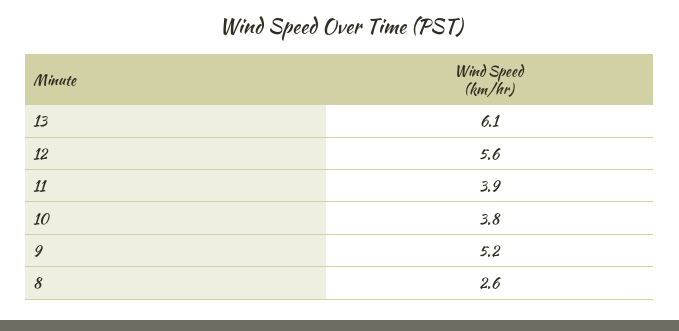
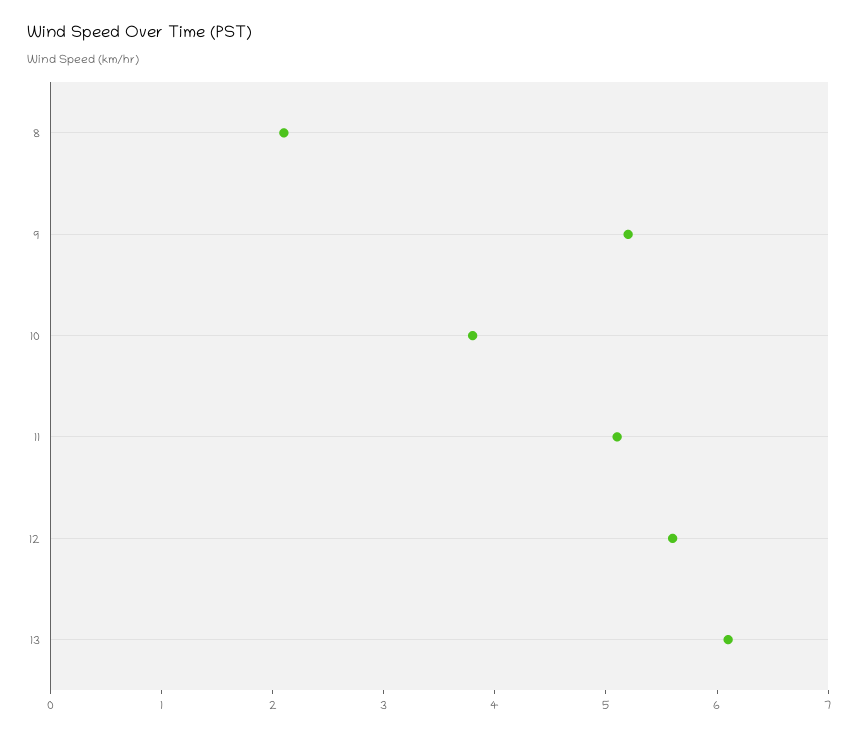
11: 3.9 -> 5.1
8: 2.6 -> 2.1

